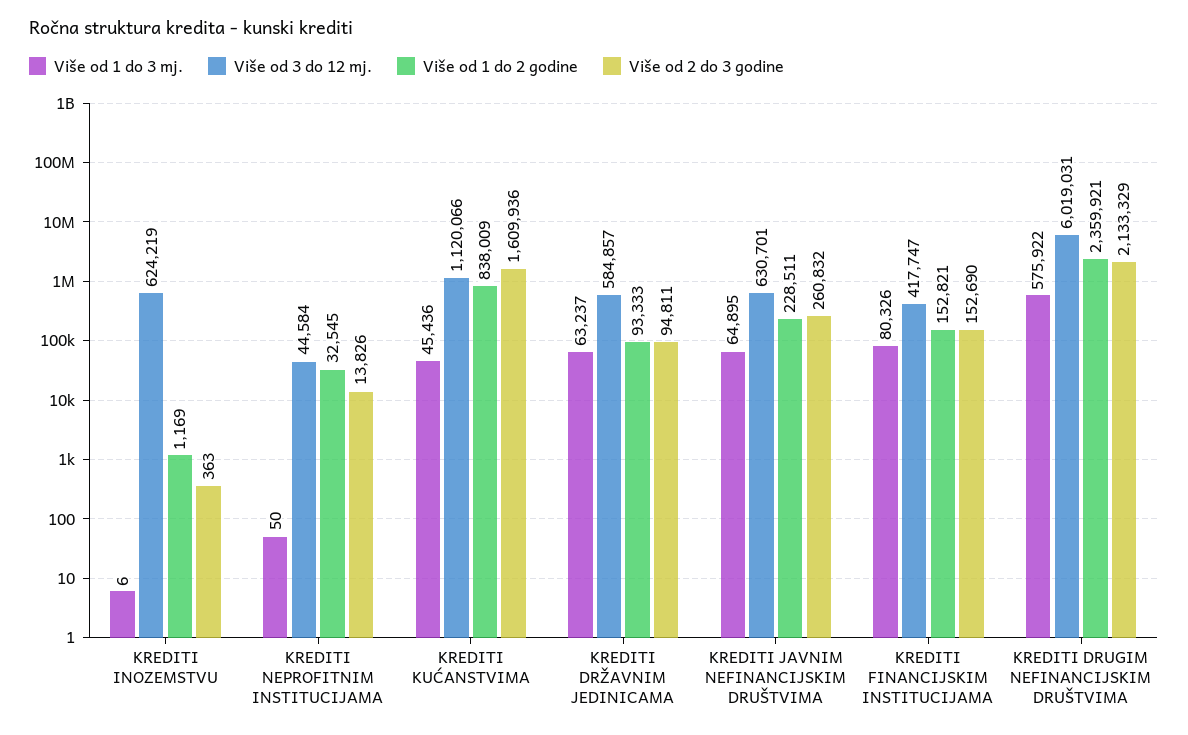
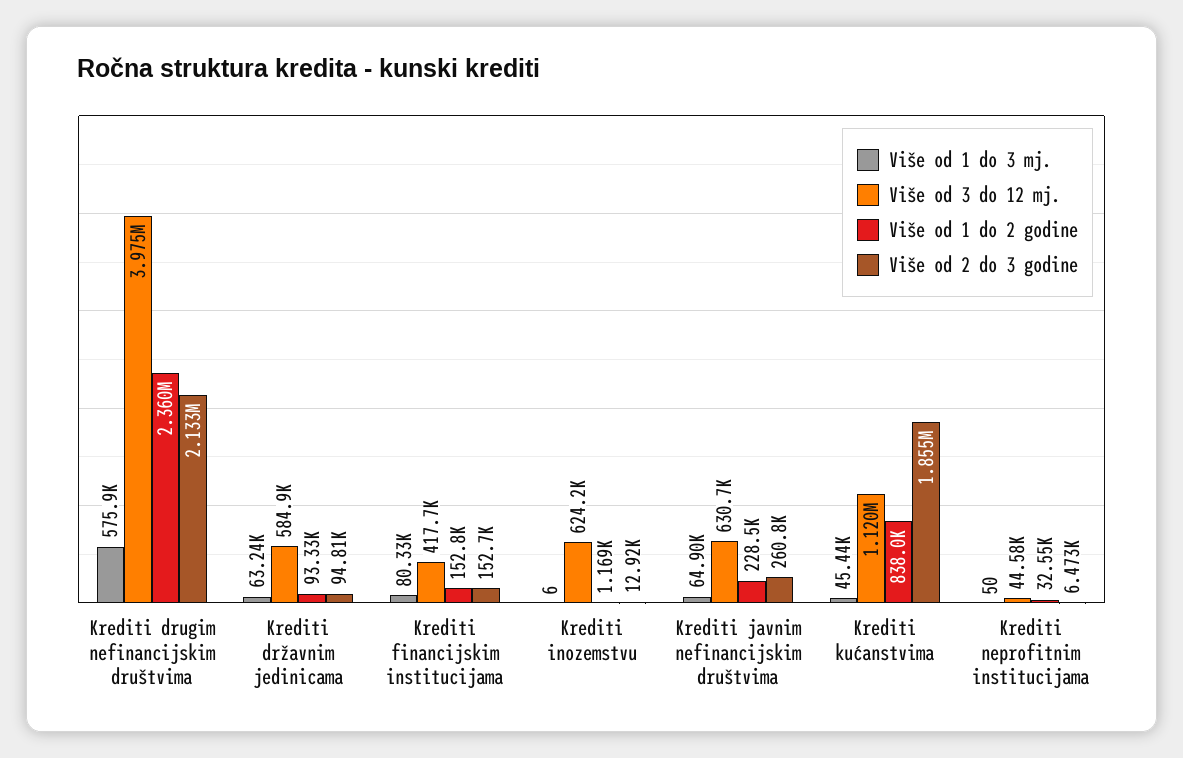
Više od 2 do 3 godine, KREDITI INOZEMSTVU: 363 -> 12920
Više od 2 do 3 godine, KREDITI NEPROFITNIM INSTITUCIJAMA: 13826 -> 6473
Više od 2 do 3 godine, KREDITI KUĆANSTVIMA: 1609936 -> 1855000
Više od 3 do 12 mj., KREDITI DRUGIM NEFINANCIJSKIM DRUŠTVIMA: 6019031 -> 3975000

